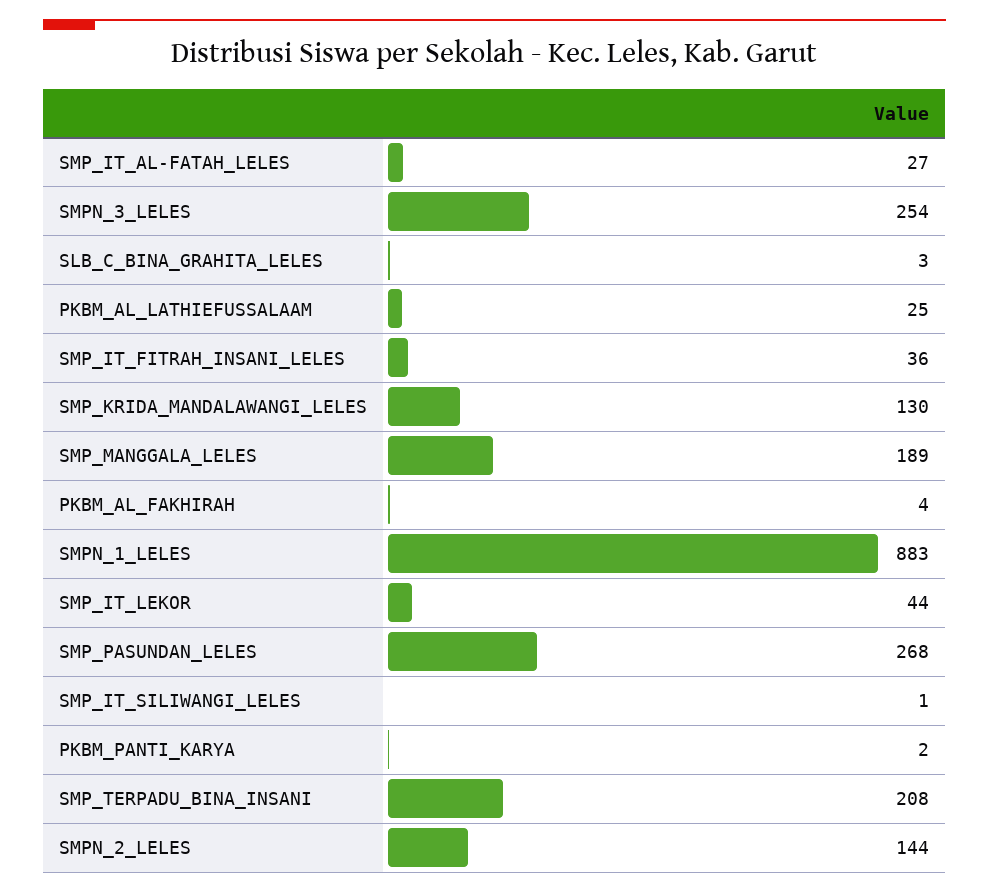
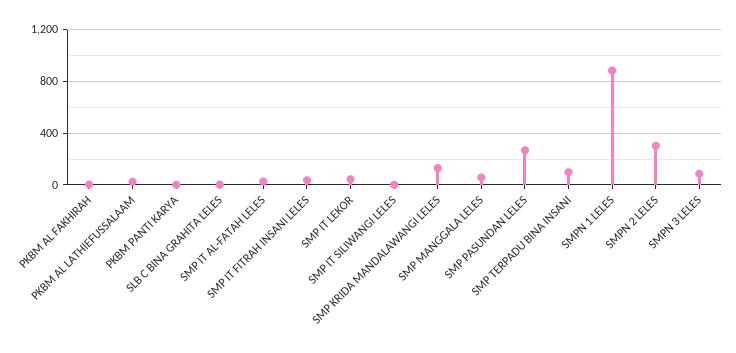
SMPN_3_LELES: 254 -> 100
SMP_MANGGALA_LELES: 189 -> 50
SMP_TERPADU_BINA_INSANI: 208 -> 100
SMPN_2_LELES: 144 -> 300

